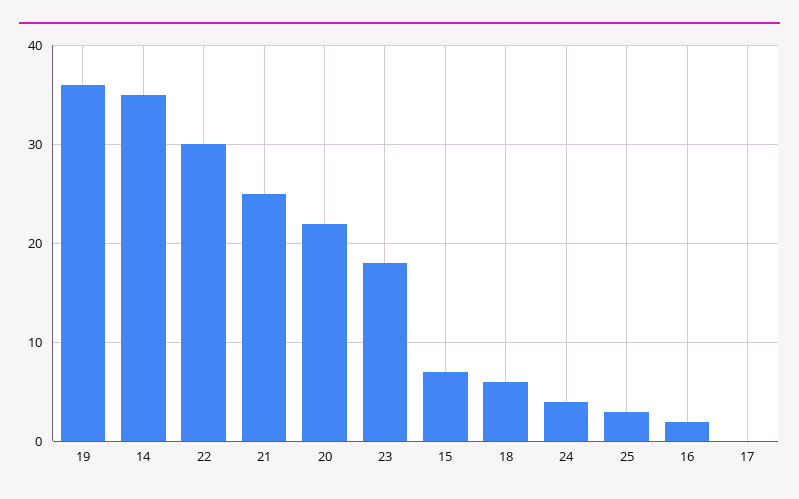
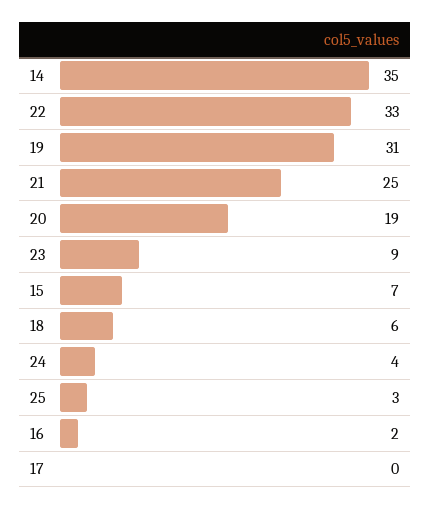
19: 36 -> 31
22: 30 -> 33
20: 22 -> 19
23: 18 -> 9

